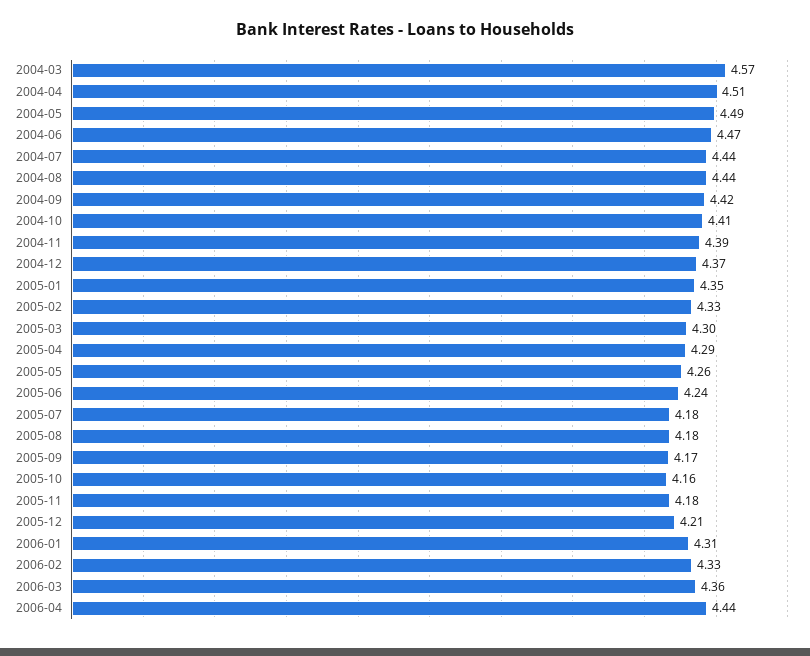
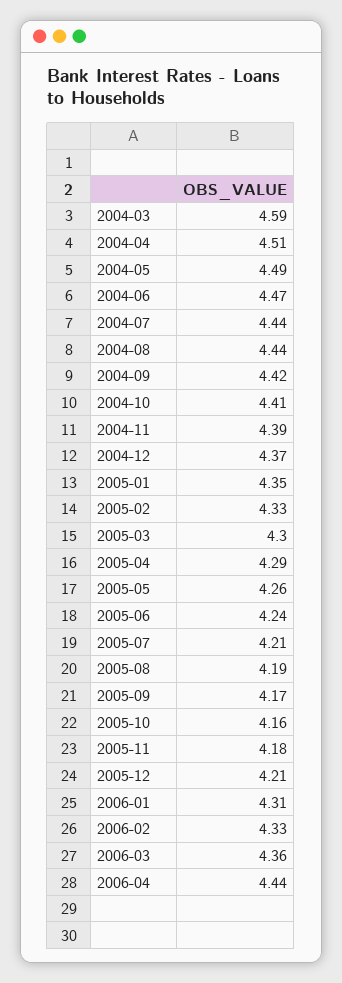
2004-03: 4.57 -> 4.59
2005-07: 4.18 -> 4.21
2005-08: 4.18 -> 4.19

